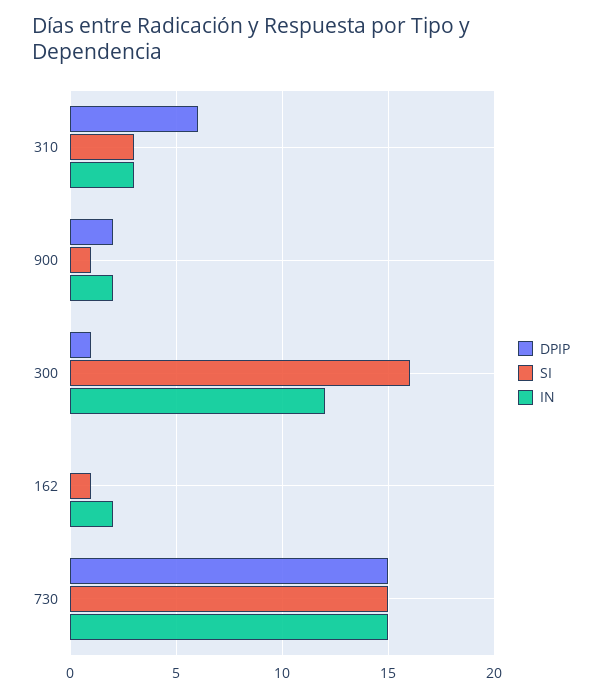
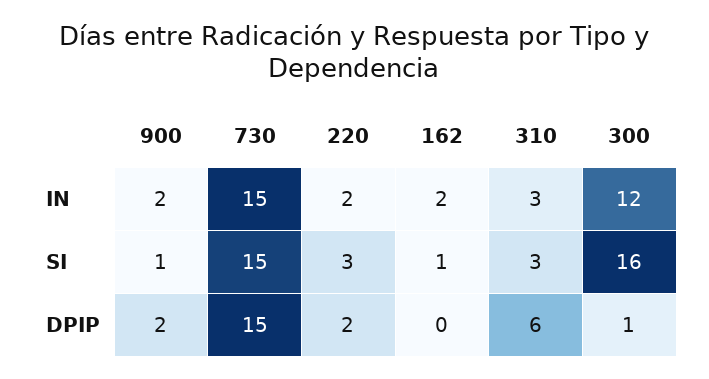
IN, 220: none -> 2
SI, 220: none -> 3
DPIP, 220: none -> 2

